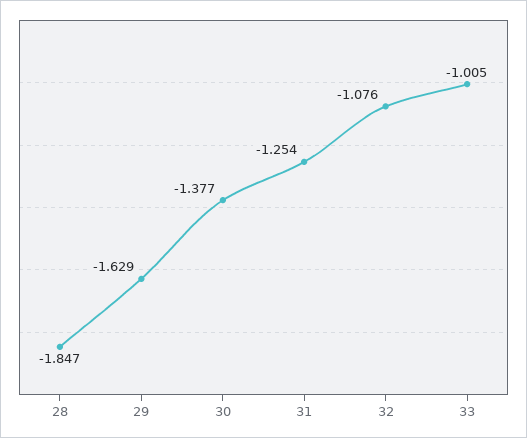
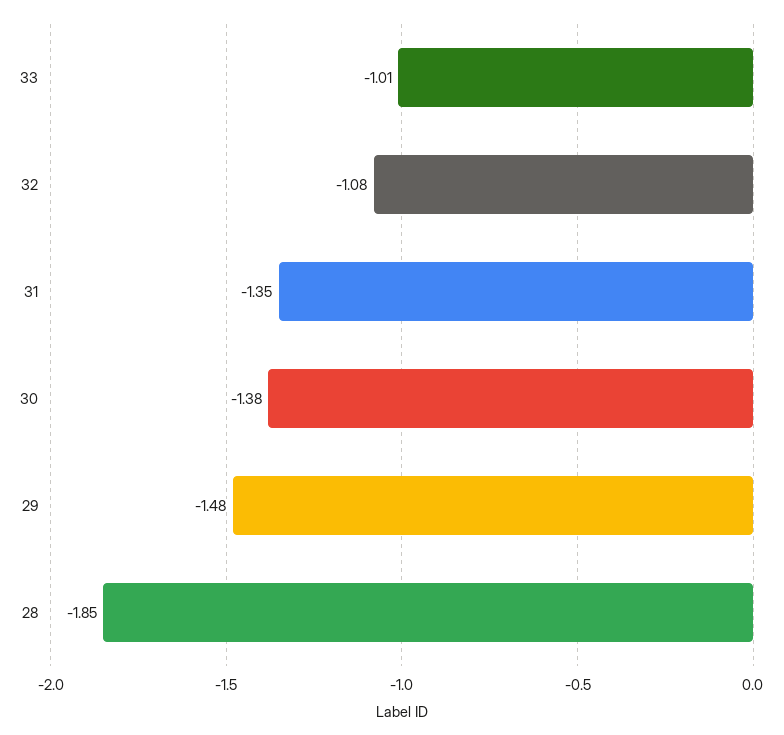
29: -1.629 -> -1.48
31: -1.254 -> -1.35

